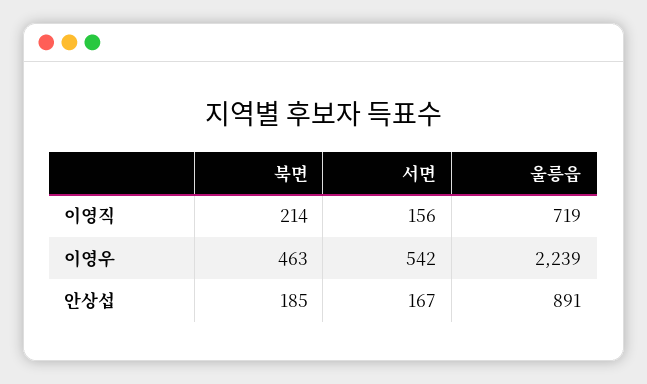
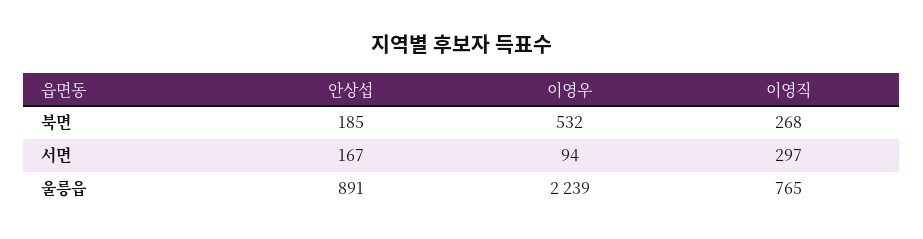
북면, 이영직: 214 -> 268
서면, 이영직: 156 -> 297
울릉읍, 이영직: 719 -> 765
북면, 이영우: 463 -> 532
서면, 이영우: 542 -> 94

